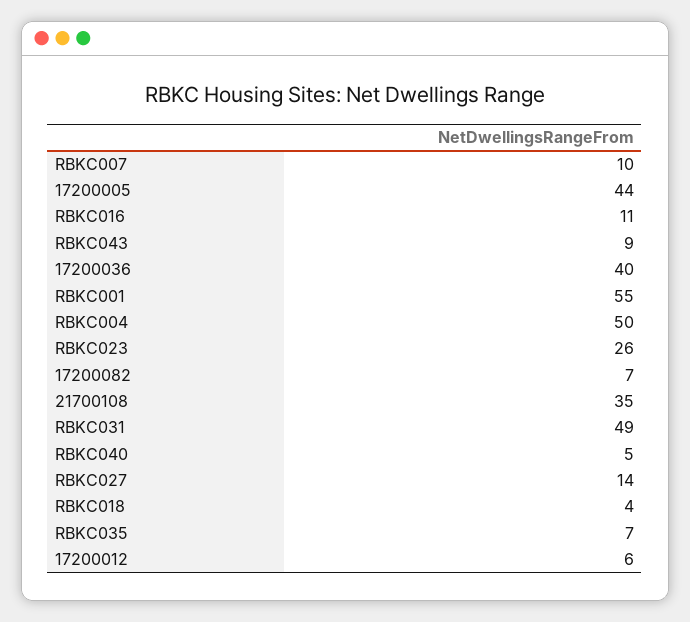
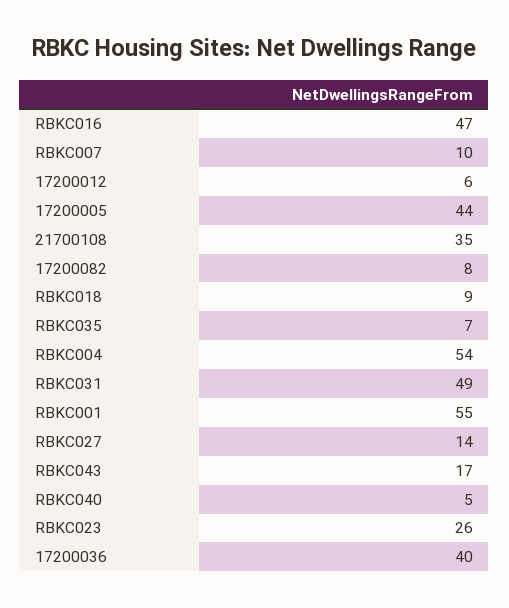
RBKC016: 11 -> 47
RBKC043: 9 -> 17
RBKC004: 50 -> 54
17200082: 7 -> 8
RBKC018: 4 -> 9

